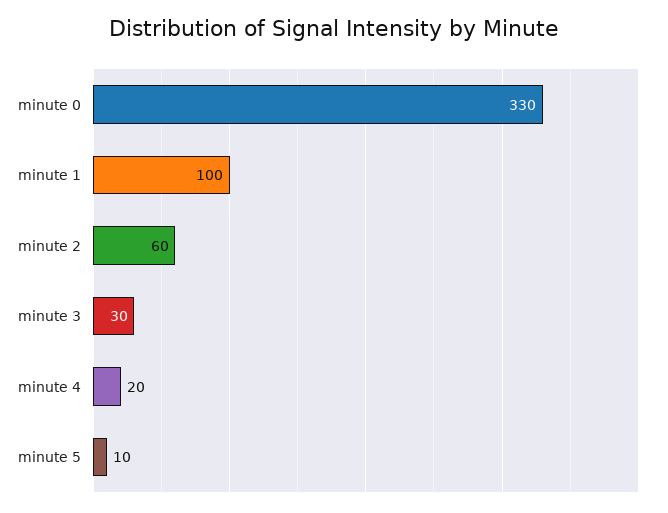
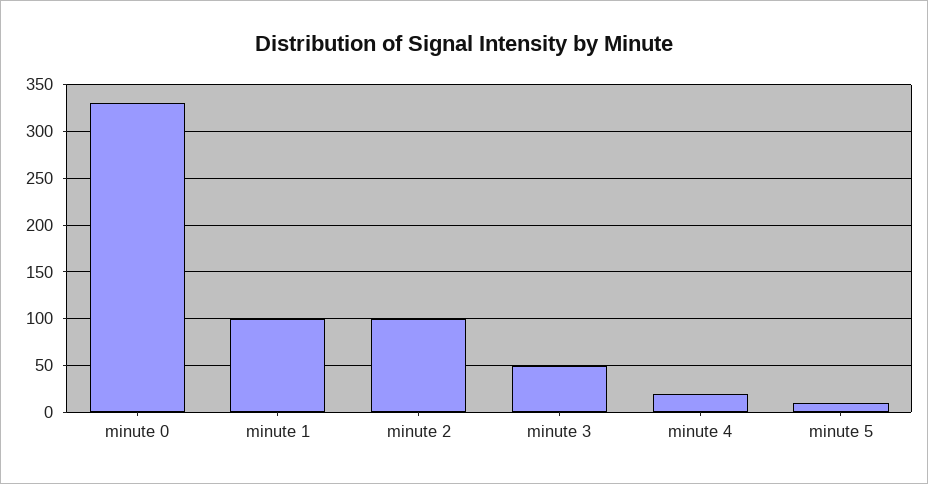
minute 2: 60 -> 100
minute 3: 30 -> 50

